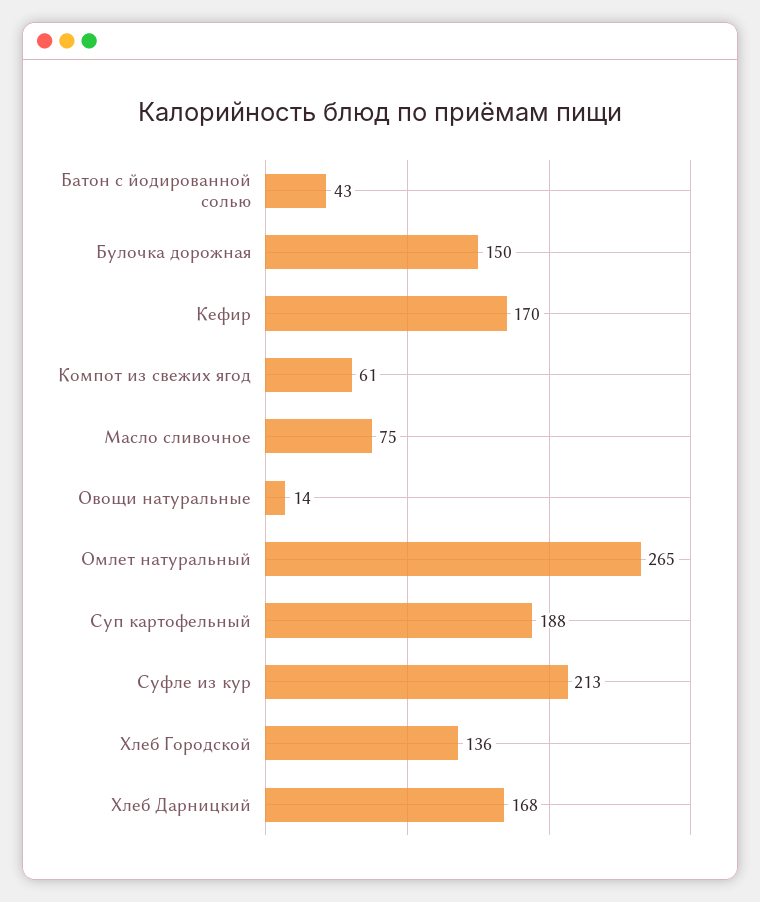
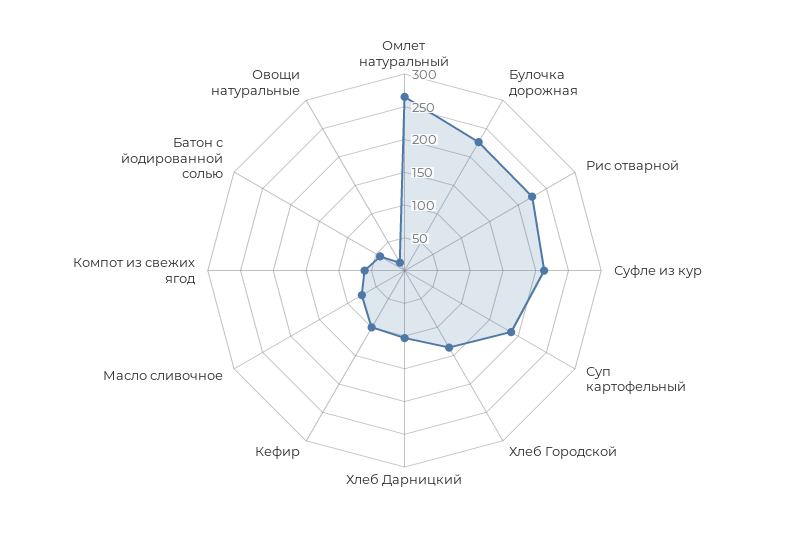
Булочка дорожная: 150 -> 225
Кефир: 170 -> 100
Хлеб Дарницкий: 168 -> 100
Рис отварной: none -> 225

